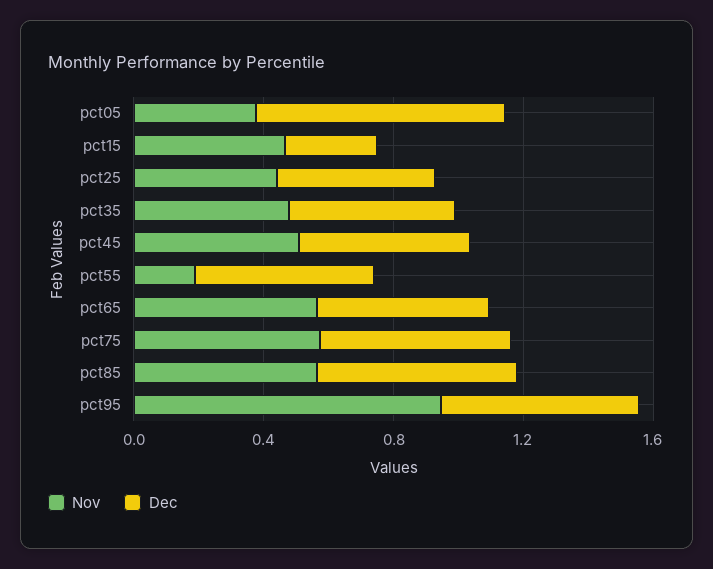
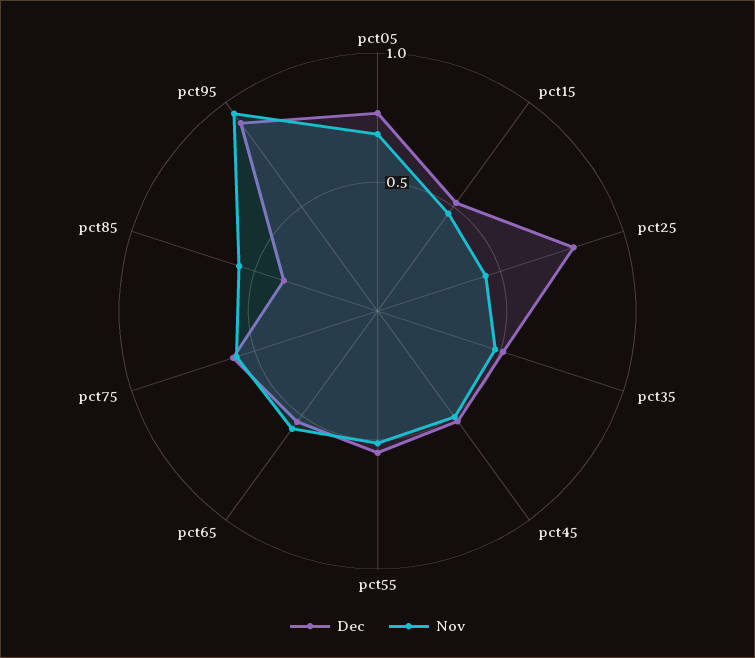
Nov, pct05: 0.4 -> 0.7
Dec, pct15: 0.3 -> 0.5
Dec, pct25: 0.5 -> 0.8
Nov, pct55: 0.2 -> 0.5
Dec, pct85: 0.6 -> 0.4
Dec, pct95: 0.6 -> 0.9

